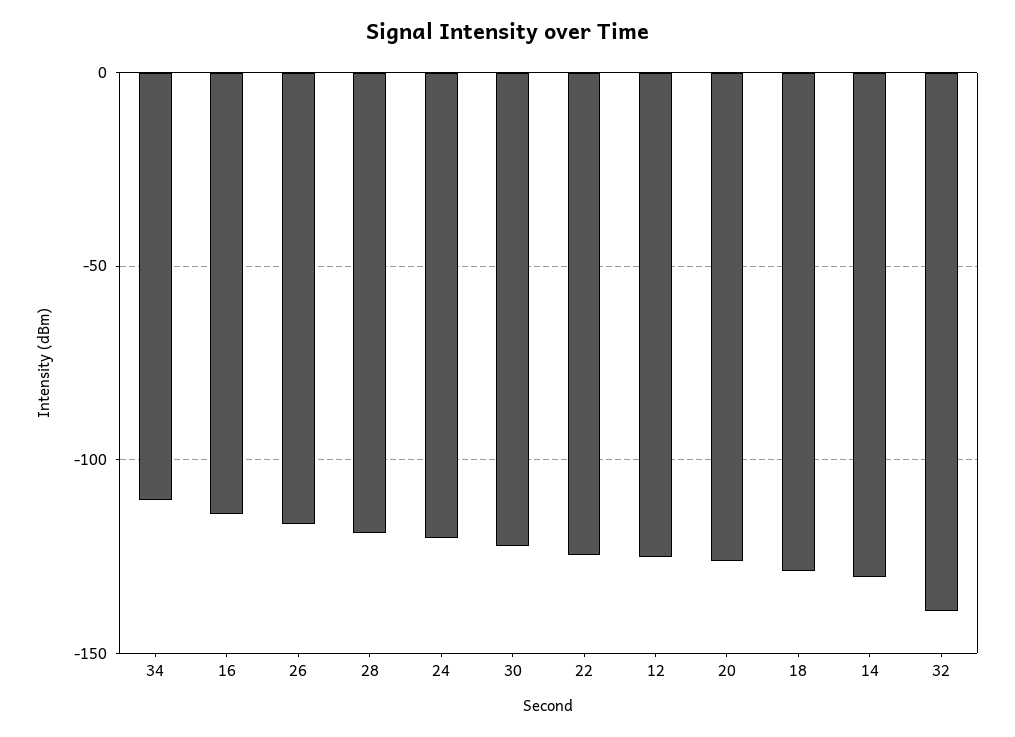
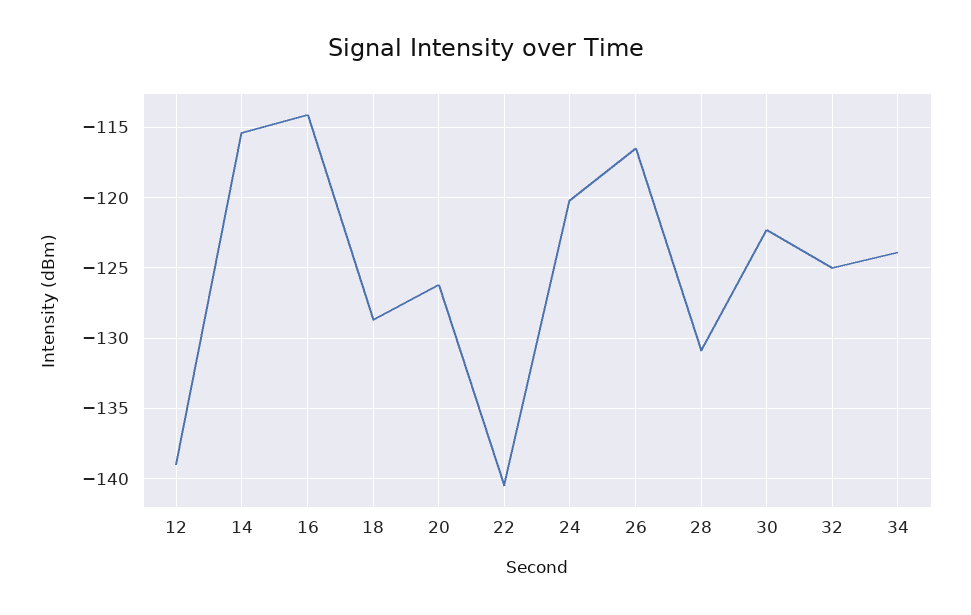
34: -110 -> -124
28: -120 -> -131
22: -125 -> -140.5
12: -125 -> -139
14: -130 -> -115.5
32: -140 -> -125

